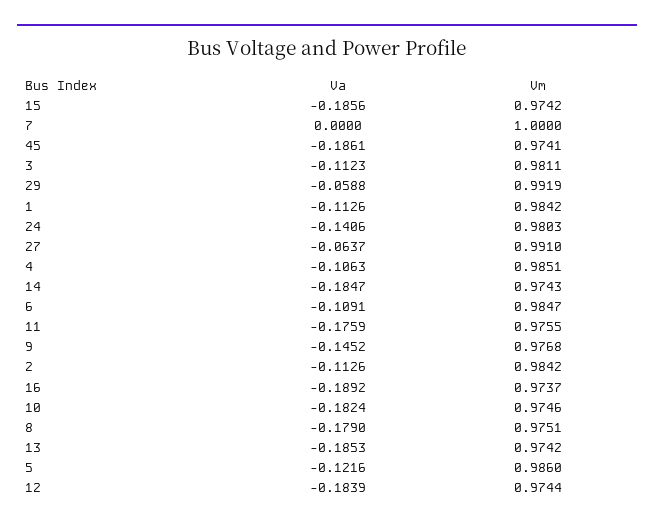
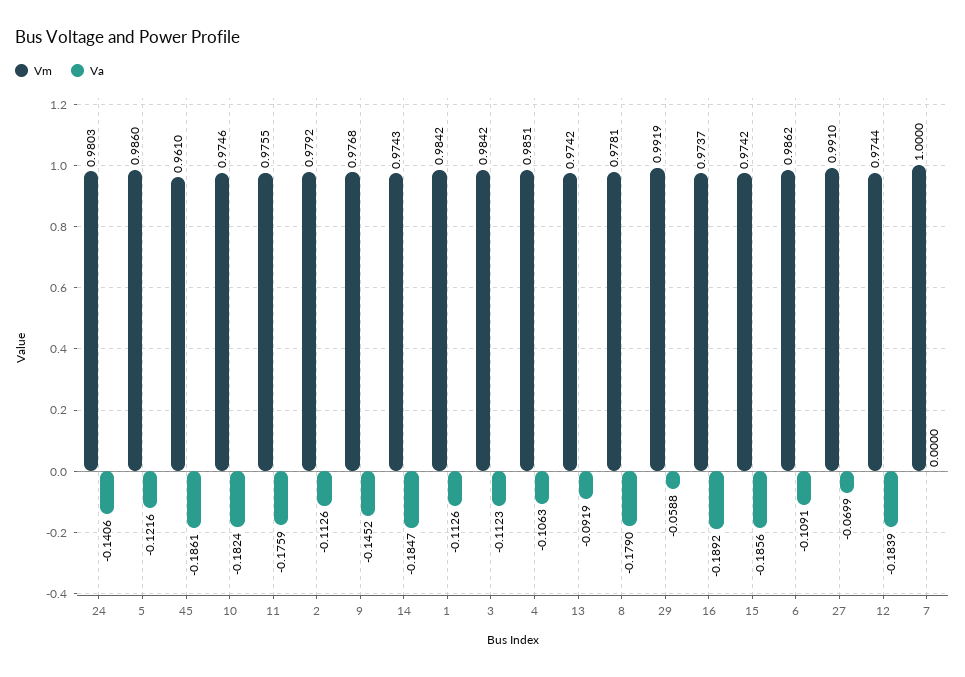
Vm, 45: 0.9741 -> 0.961
Vm, 3: 0.9811 -> 0.9842
Va, 27: -0.0637 -> -0.0699
Vm, 6: 0.9847 -> 0.9862
Vm, 2: 0.9842 -> 0.9792
Vm, 8: 0.9751 -> 0.9781
Va, 13: -0.1853 -> -0.0919

